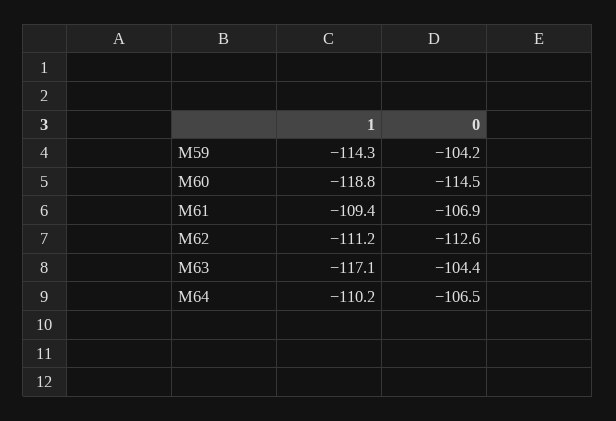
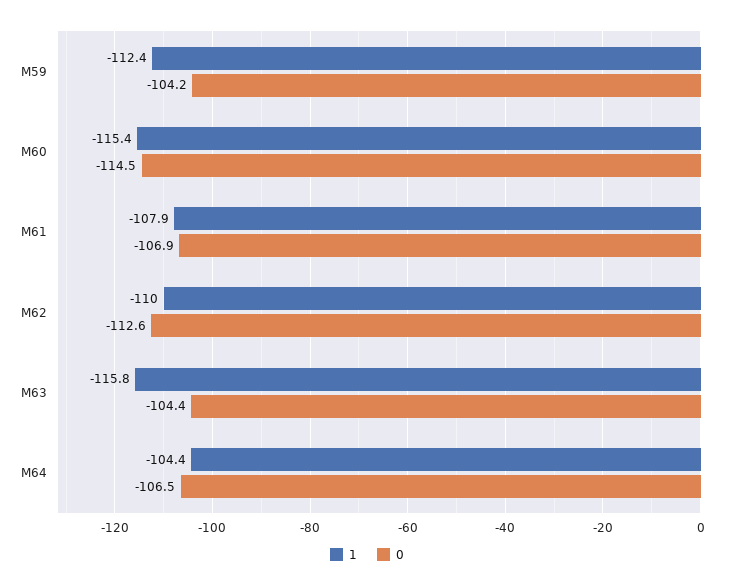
1, M59: -114.3 -> -112.4
1, M60: -118.8 -> -115.4
1, M61: -109.4 -> -107.9
1, M62: -111.2 -> -110
1, M63: -117.1 -> -115.8
1, M64: -110.2 -> -104.4

